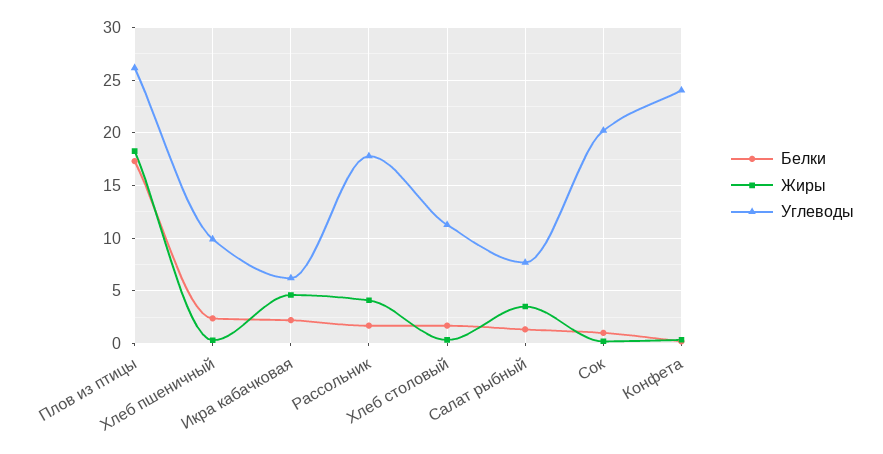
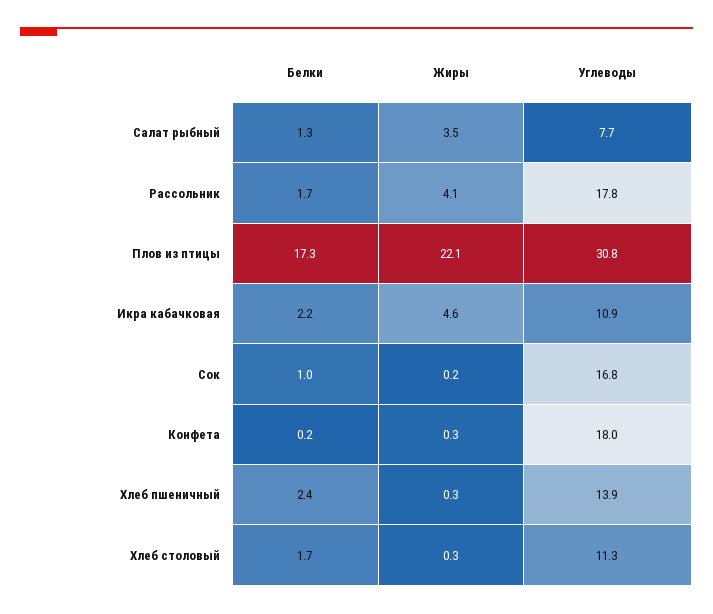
Жиры, Плов из птицы: 18 -> 22.1
Углеводы, Плов из птицы: 26 -> 30.8
Углеводы, Хлеб пшеничный: 10 -> 13.9
Углеводы, Икра кабачковая: 6 -> 10.9
Углеводы, Сок: 20 -> 16.8
Углеводы, Конфета: 24 -> 18

